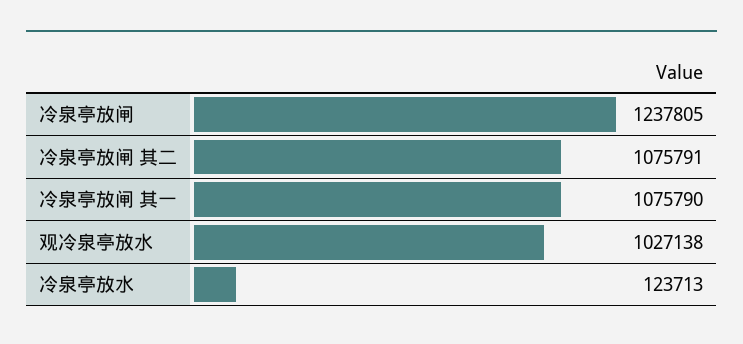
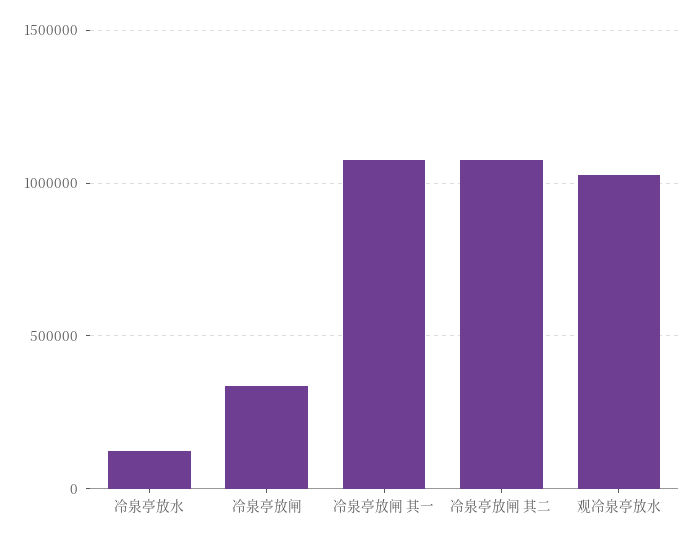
冷泉亭放闸: 1237805 -> 350000

